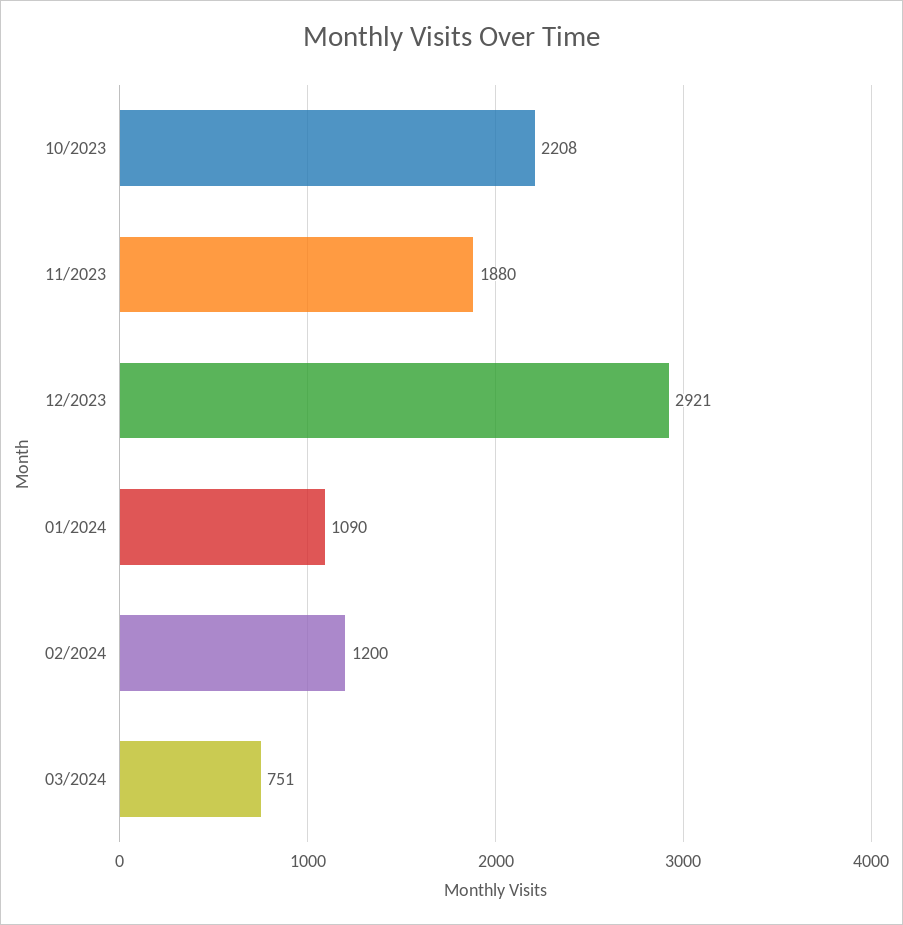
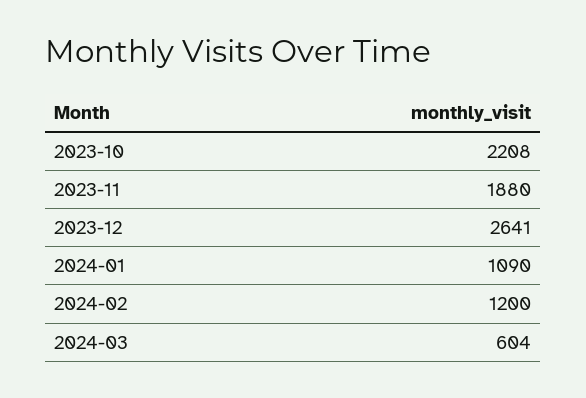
12/2023: 2921 -> 2641
03/2024: 751 -> 604

